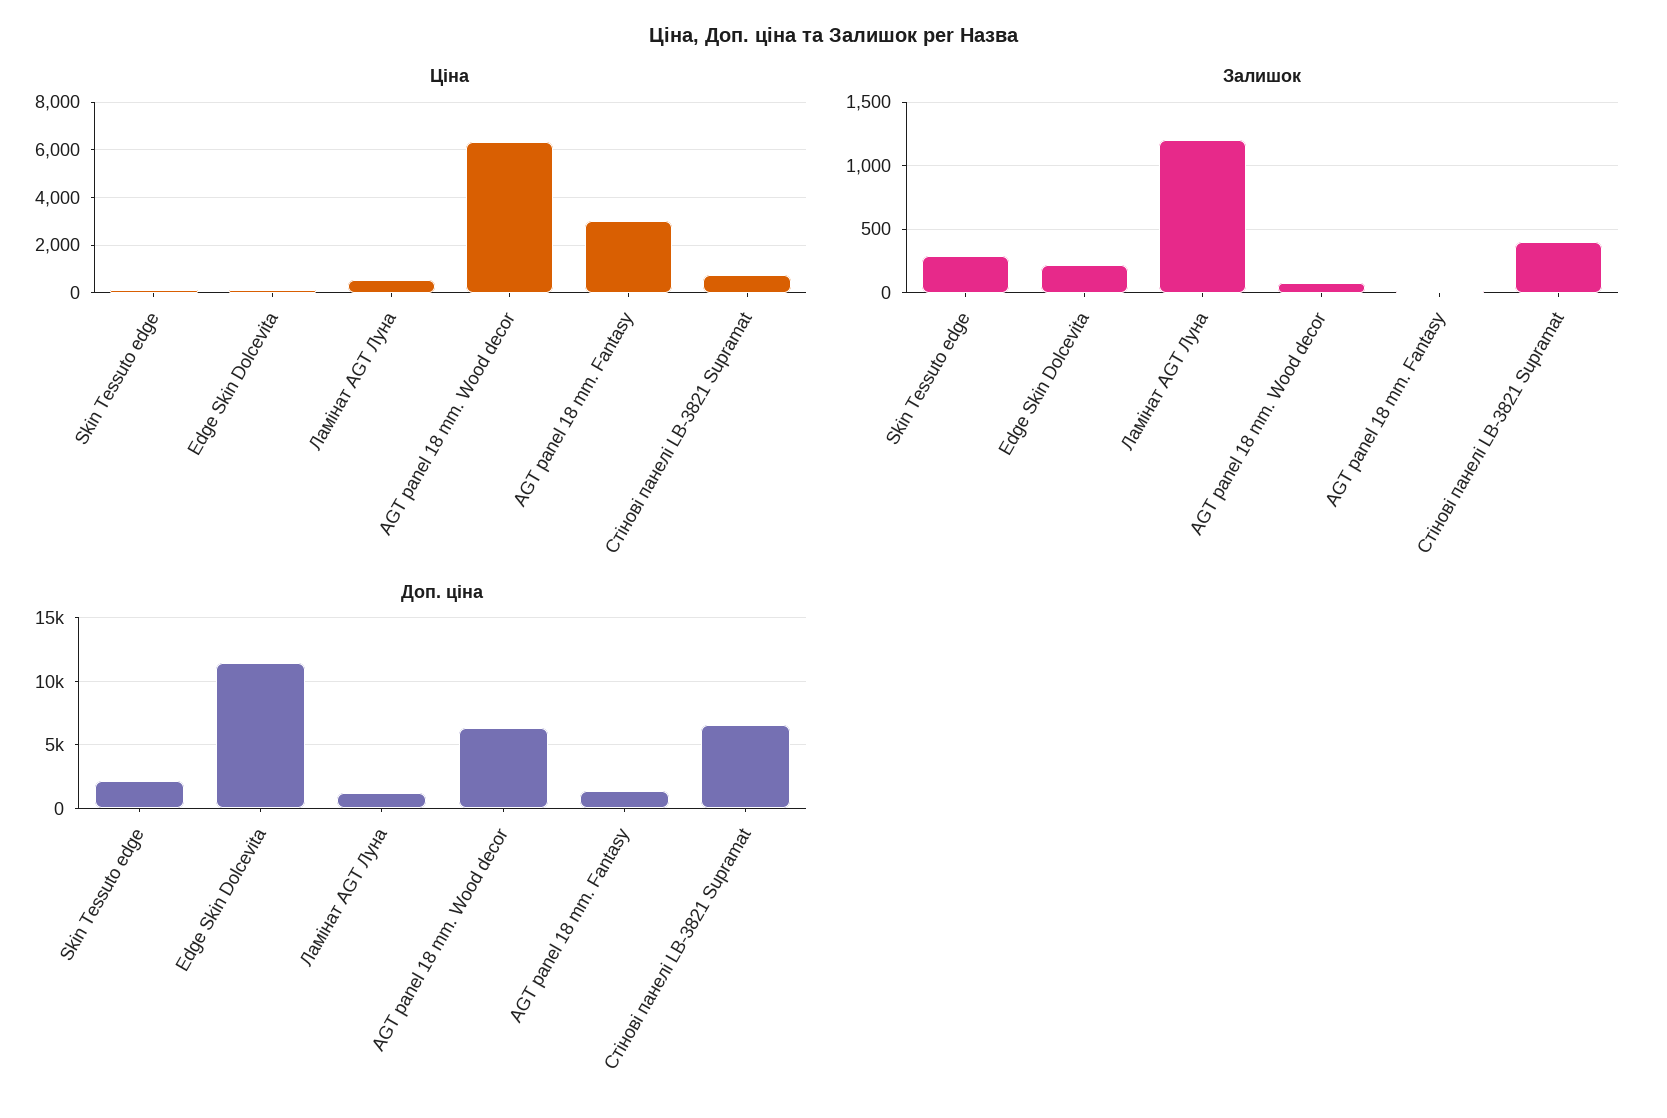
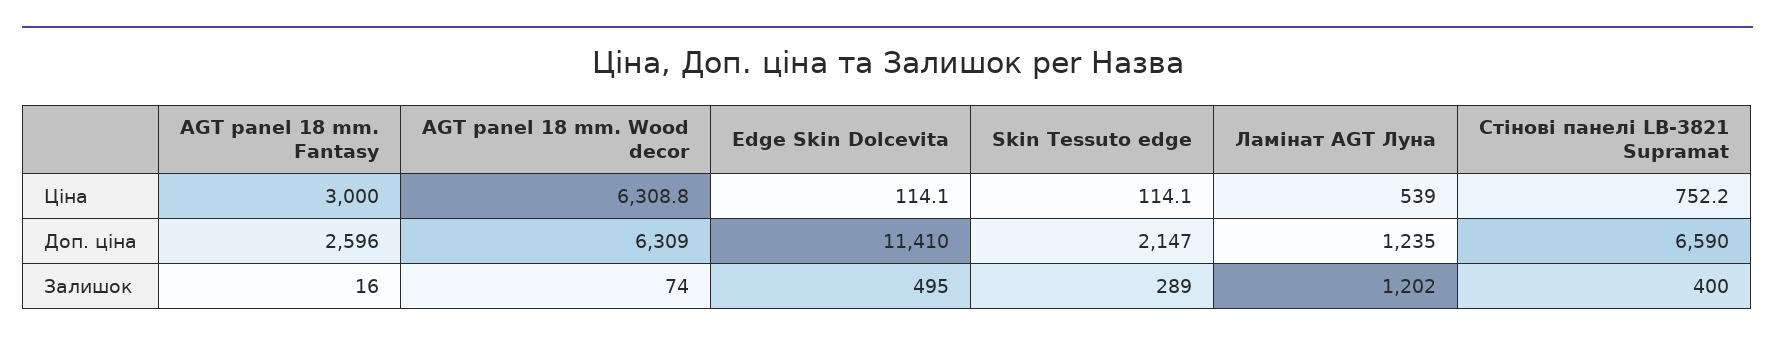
Залишок, Edge Skin Dolcevita: 200 -> 495
Доп. ціна, AGT panel 18 mm. Fantasy: 1500 -> 2596

